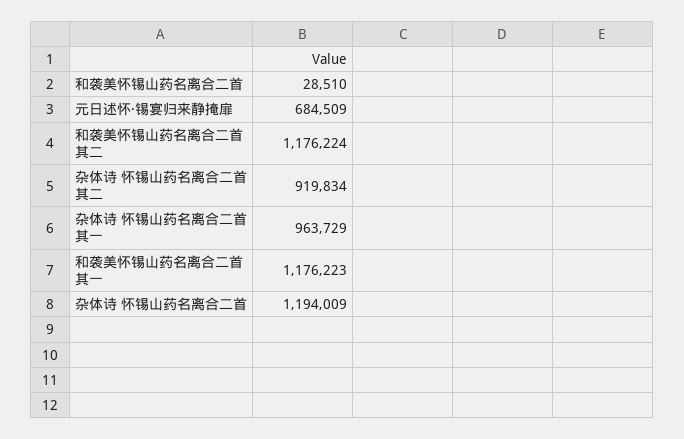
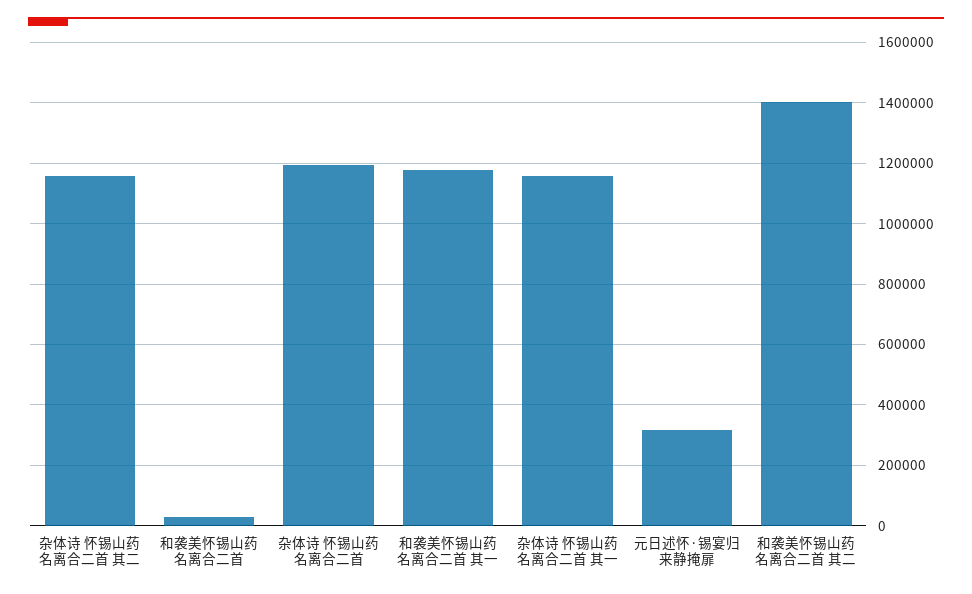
元日述怀·锡宴归来静掩扉: 684509 -> 320000
和袭美怀锡山药名离合二首 其二: 1176224 -> 1400000
杂体诗 怀锡山药名离合二首 其二: 919834 -> 1160000
杂体诗 怀锡山药名离合二首 其一: 963729 -> 1160000

